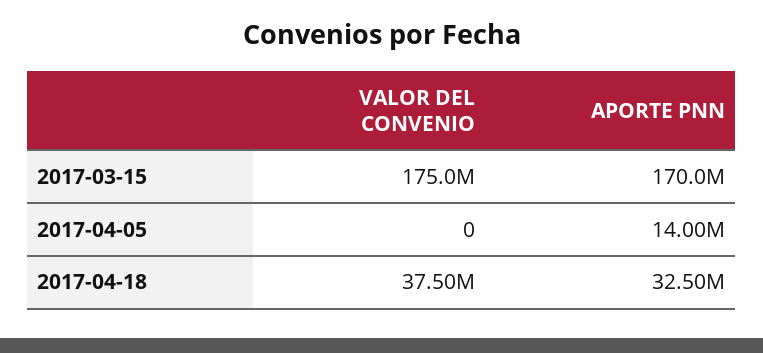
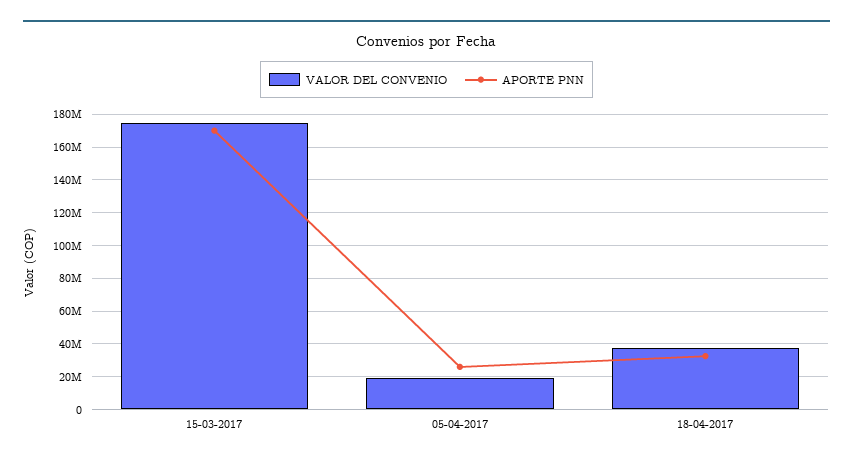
VALOR DEL CONVENIO, 2017-04-05: 0 -> 20000000
APORTE PNN, 2017-04-05: 14000000 -> 25000000

